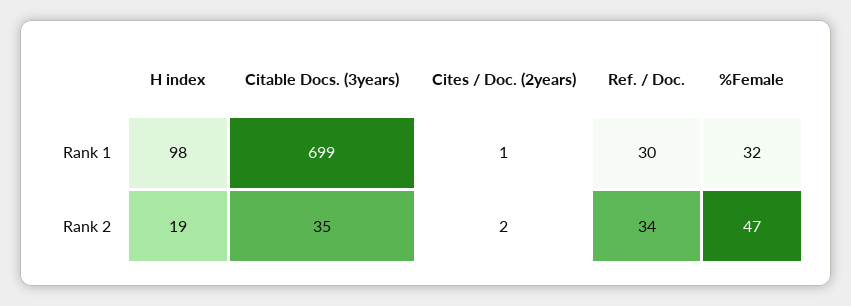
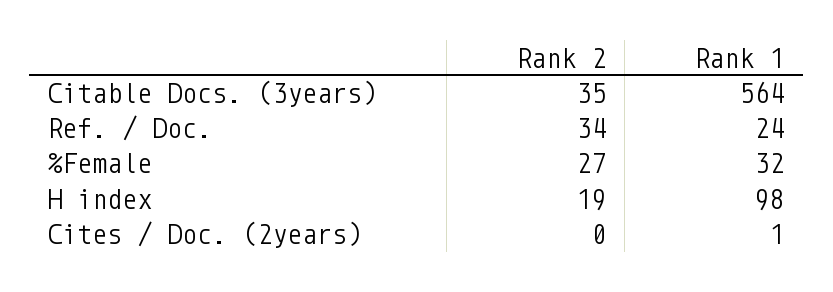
Citable Docs. (3years), Rank 1: 699 -> 564
Ref. / Doc., Rank 1: 30 -> 24
Cites / Doc. (2years), Rank 2: 2 -> 0
%Female, Rank 2: 47 -> 27

